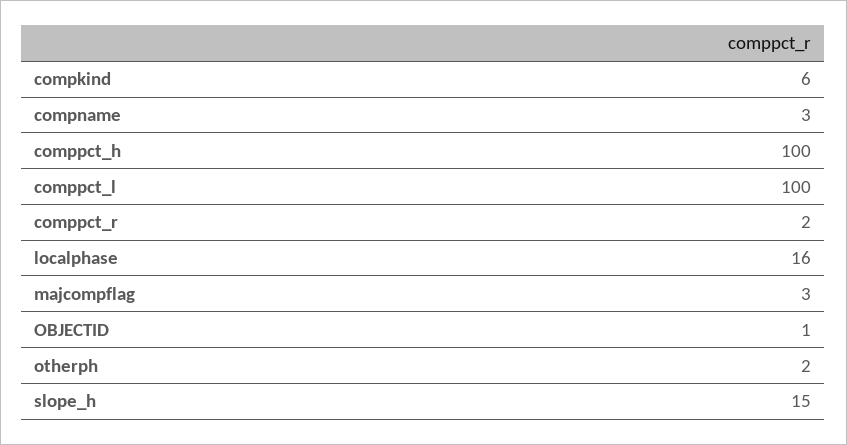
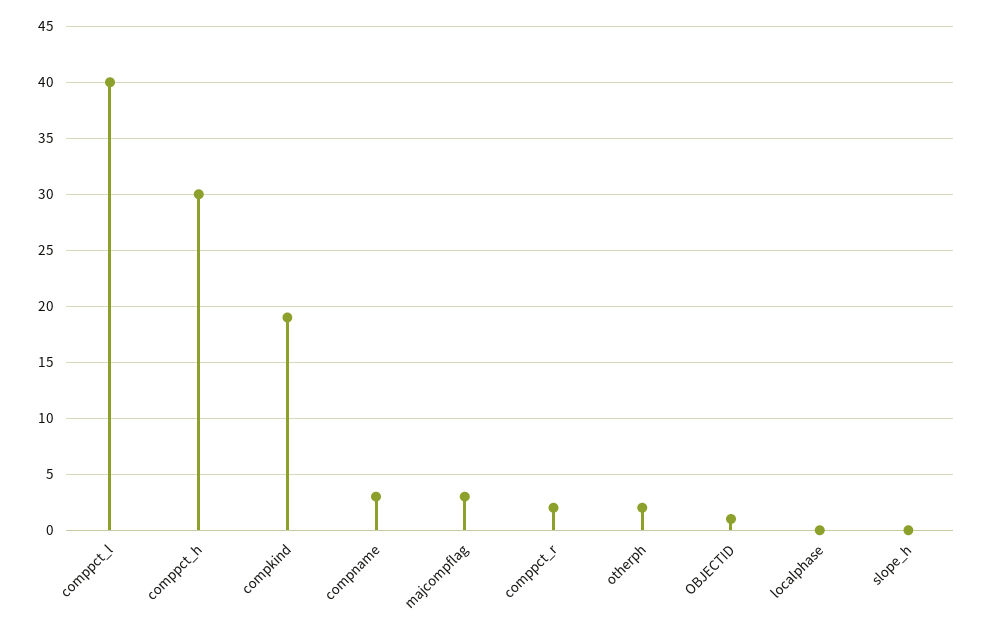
compkind: 6 -> 19
comppct_h: 100 -> 30
comppct_l: 100 -> 40
localphase: 16 -> 0
slope_h: 15 -> 0

